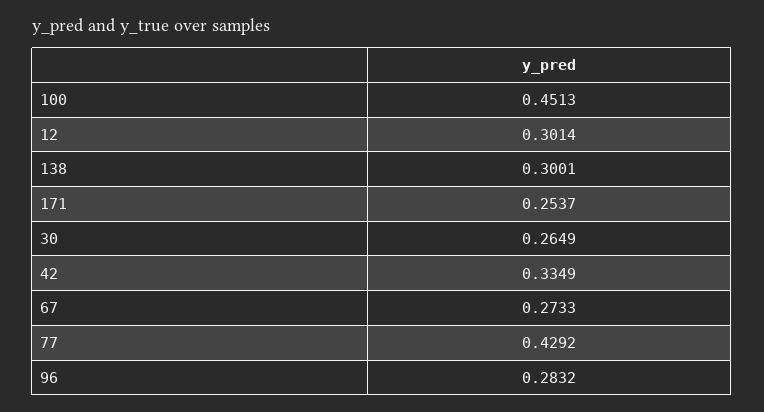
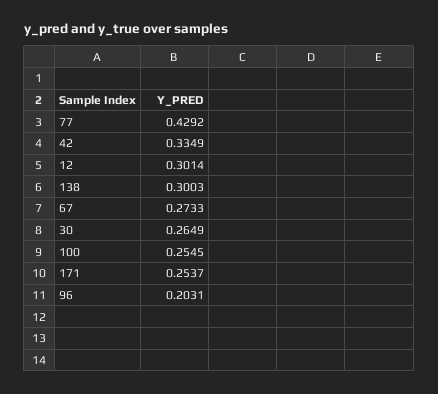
100: 0.4513 -> 0.2545
138: 0.3001 -> 0.3003
96: 0.2832 -> 0.2031

